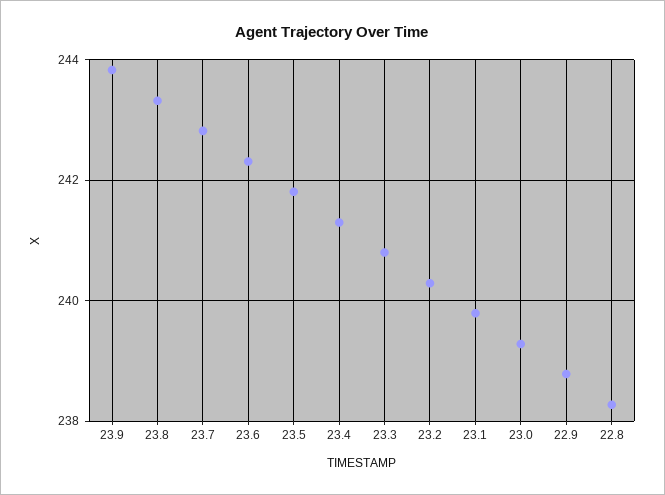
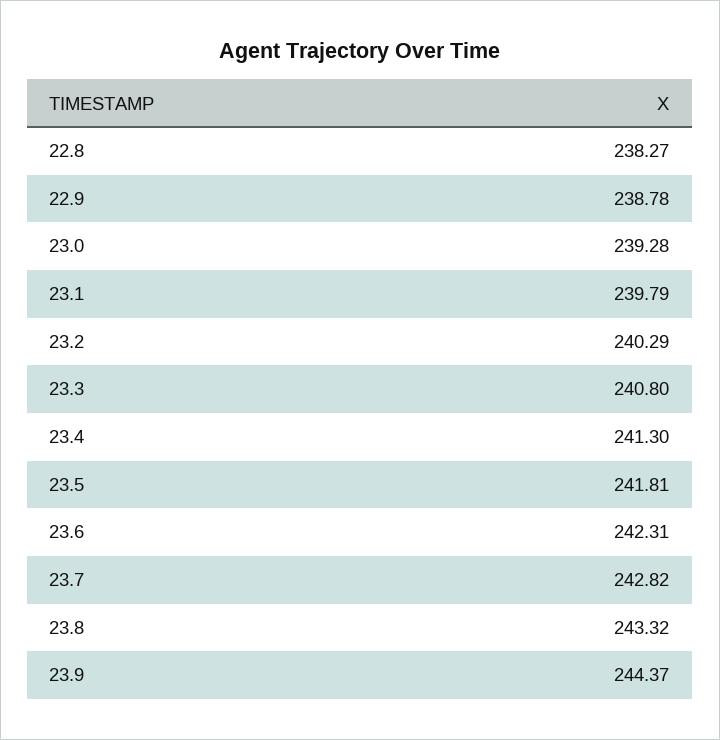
23.9: 243.8 -> 244.37

